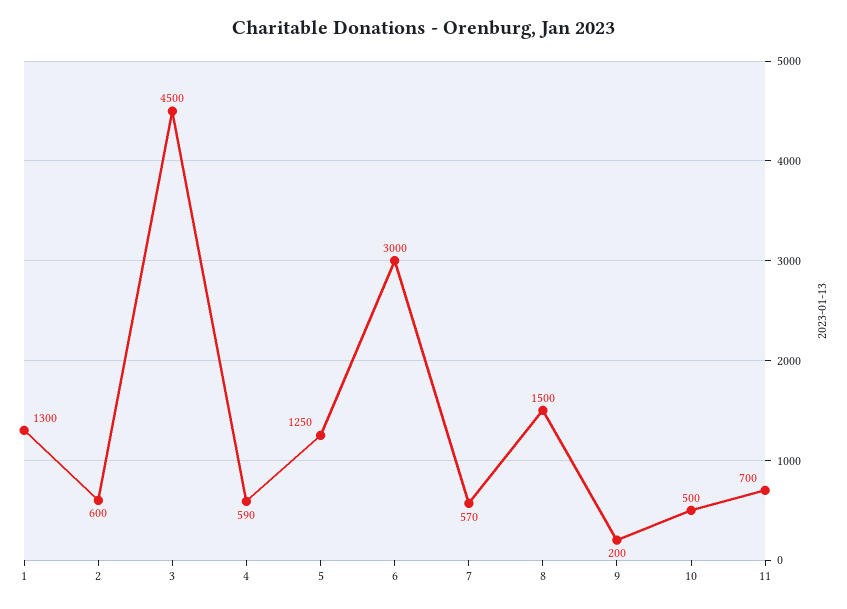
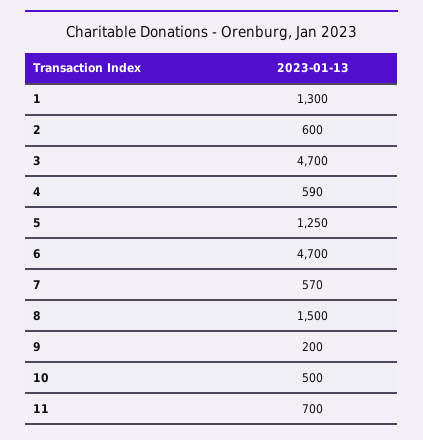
3: 4500 -> 4700
6: 3000 -> 4700

